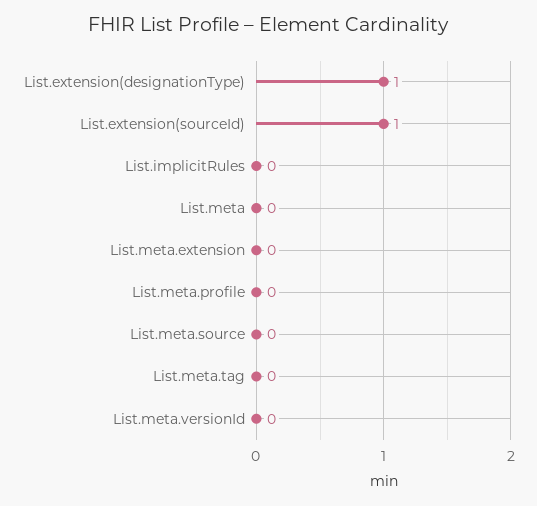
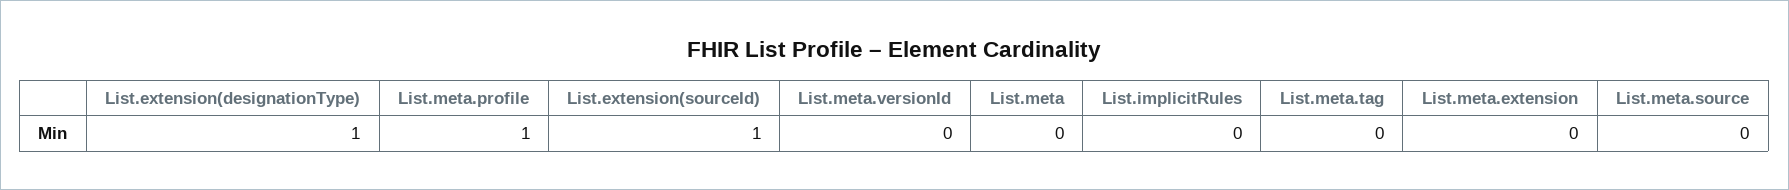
List.meta.profile: 0 -> 1

